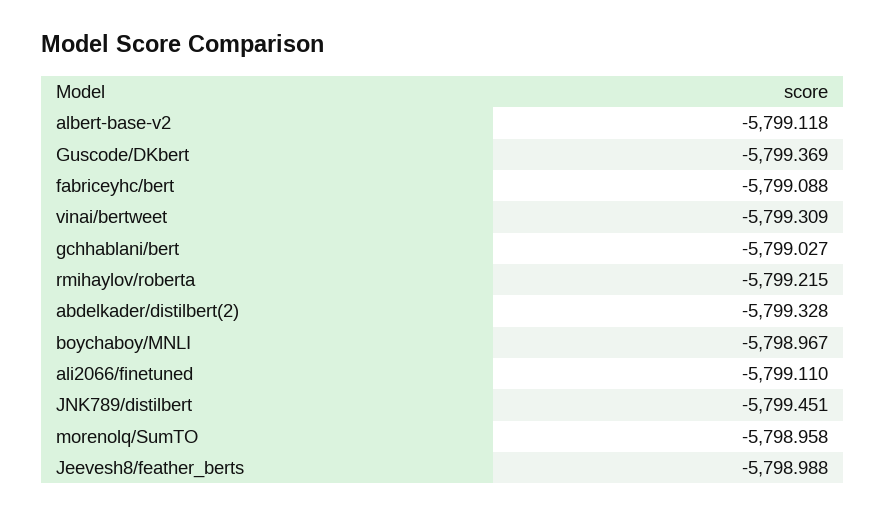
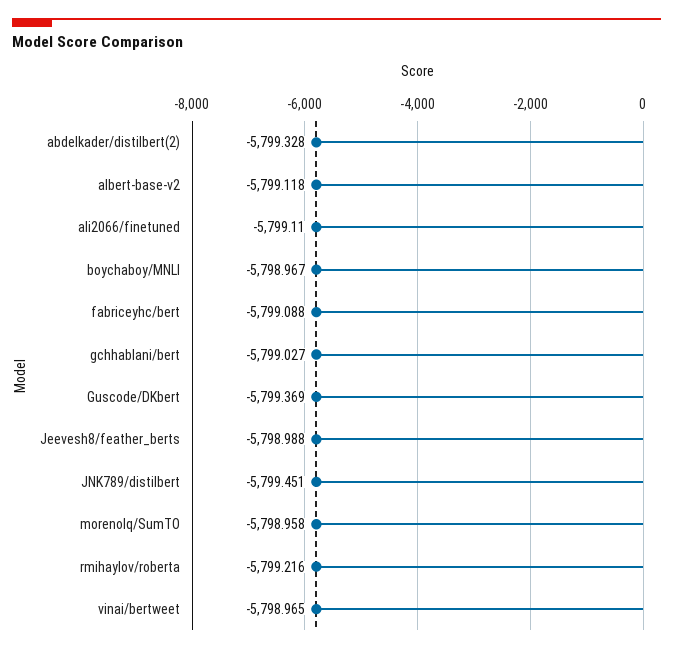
vinai/bertweet: -5799.309 -> -5798.965
rmihaylov/roberta: -5799.215 -> -5799.216

